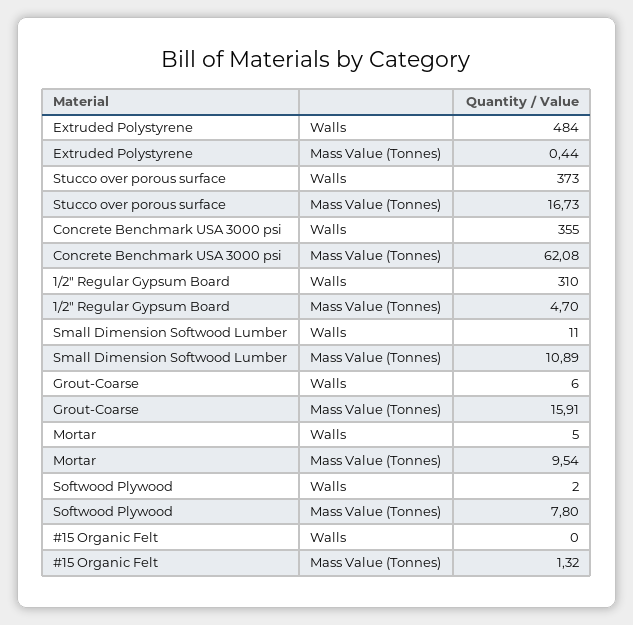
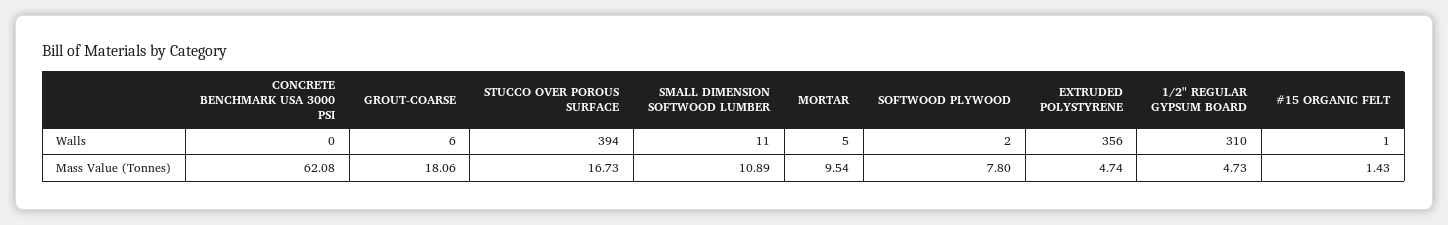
Extruded Polystyrene, Walls: 484 -> 356
Extruded Polystyrene, Mass Value (Tonnes): 0.44 -> 4.74
Stucco over porous surface, Walls: 373 -> 394
Concrete Benchmark USA 3000 psi, Walls: 355 -> 0
1/2" Regular Gypsum Board, Mass Value (Tonnes): 4.7 -> 4.73
Grout-Coarse, Mass Value (Tonnes): 15.91 -> 18.06
#15 Organic Felt, Walls: 0 -> 1
#15 Organic Felt, Mass Value (Tonnes): 1.32 -> 1.43

